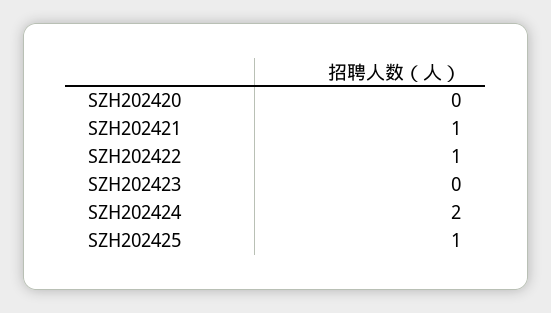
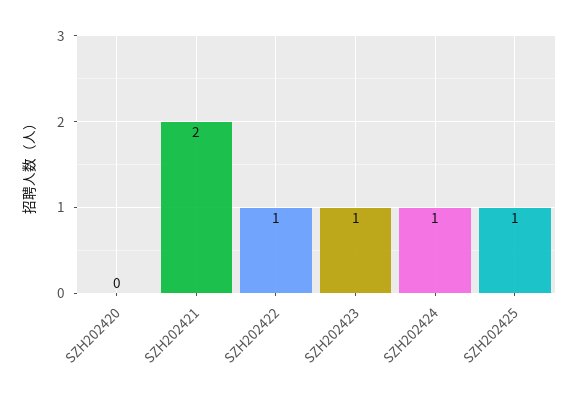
SZH202421: 1 -> 2
SZH202423: 0 -> 1
SZH202424: 2 -> 1

